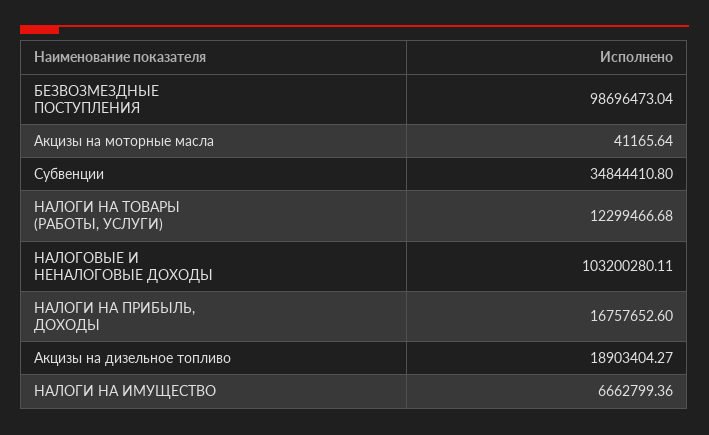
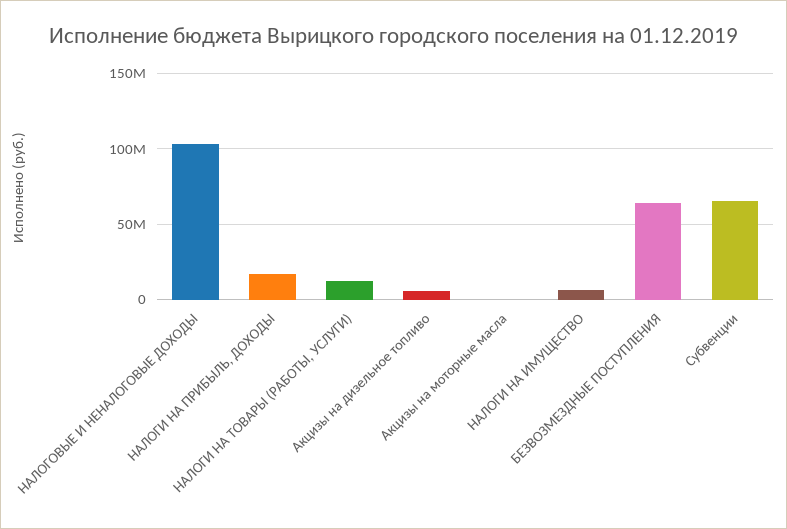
БЕЗВОЗМЕЗДНЫЕ ПОСТУПЛЕНИЯ: 98696473.04 -> 65000000
Субвенции: 34844410.8 -> 65000000
Акцизы на дизельное топливо: 18903404.27 -> 5000000

